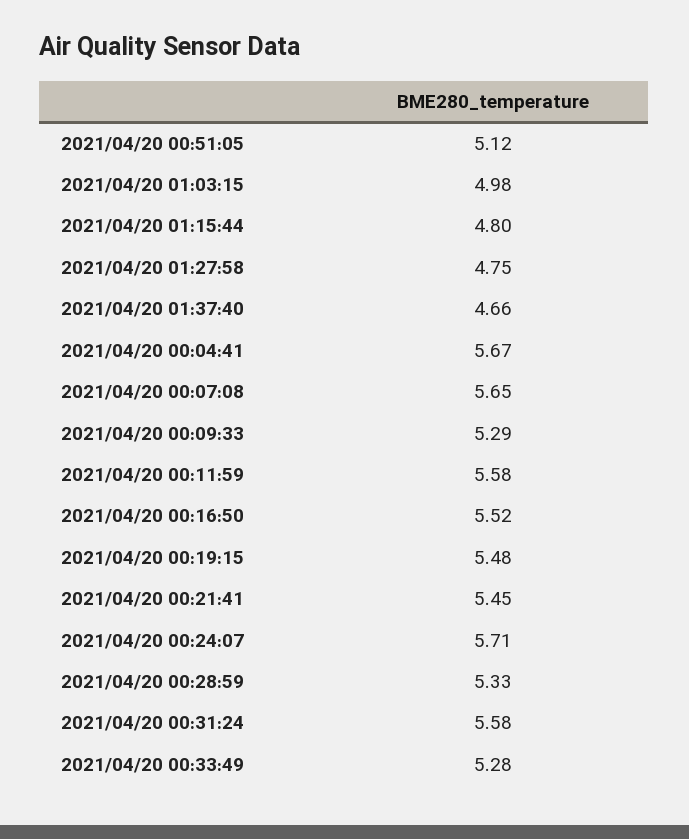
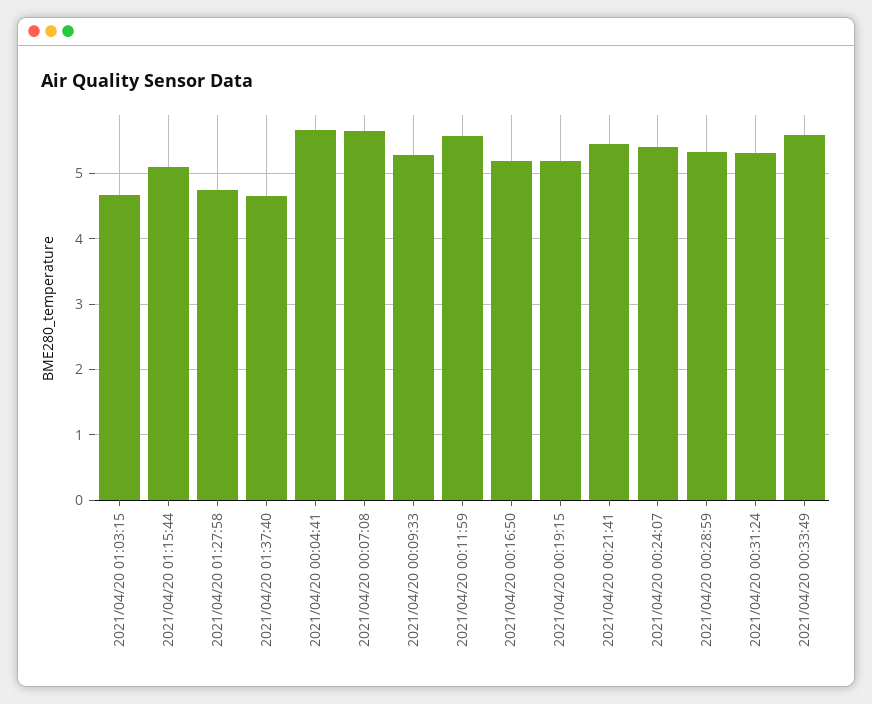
2021/04/20 00:51:05: 5.12 -> none
2021/04/20 01:03:15: 4.98 -> 4.7
2021/04/20 01:15:44: 4.8 -> 5.1
2021/04/20 00:16:50: 5.52 -> 5.2
2021/04/20 00:19:15: 5.48 -> 5.2
2021/04/20 00:24:07: 5.71 -> 5.4
2021/04/20 00:31:24: 5.58 -> 5.3
2021/04/20 00:33:49: 5.28 -> 5.6

